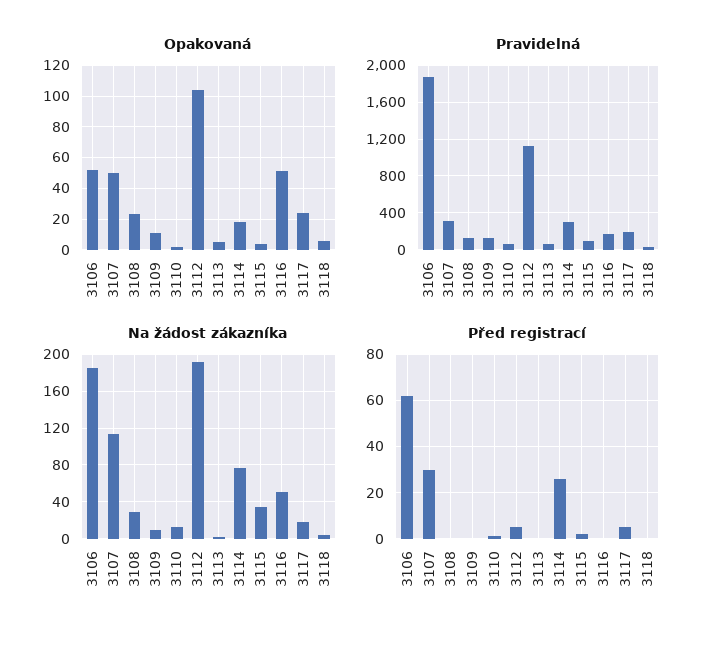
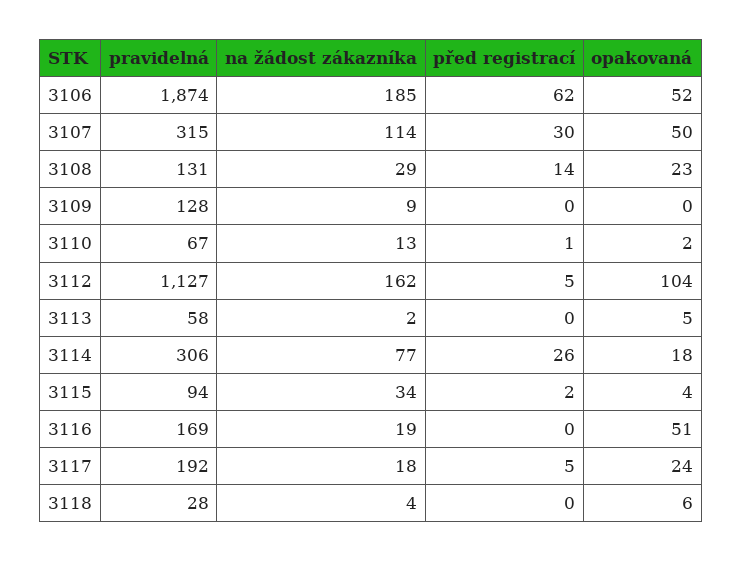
Opakovaná, 3109: 10 -> 0
Na žádost zákazníka, 3112: 190 -> 162
Na žádost zákazníka, 3116: 50 -> 19
Před registrací, 3108: 0 -> 14

